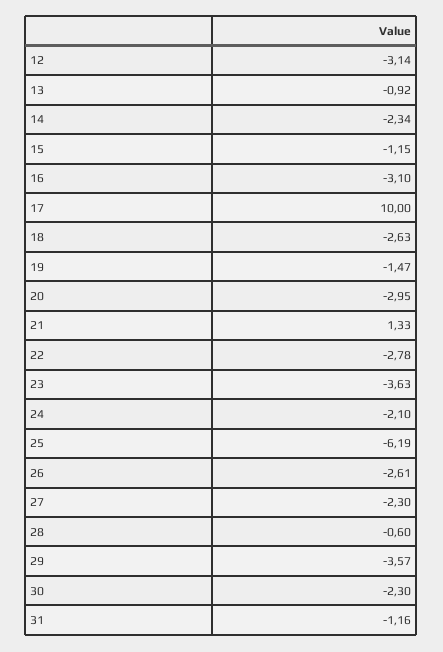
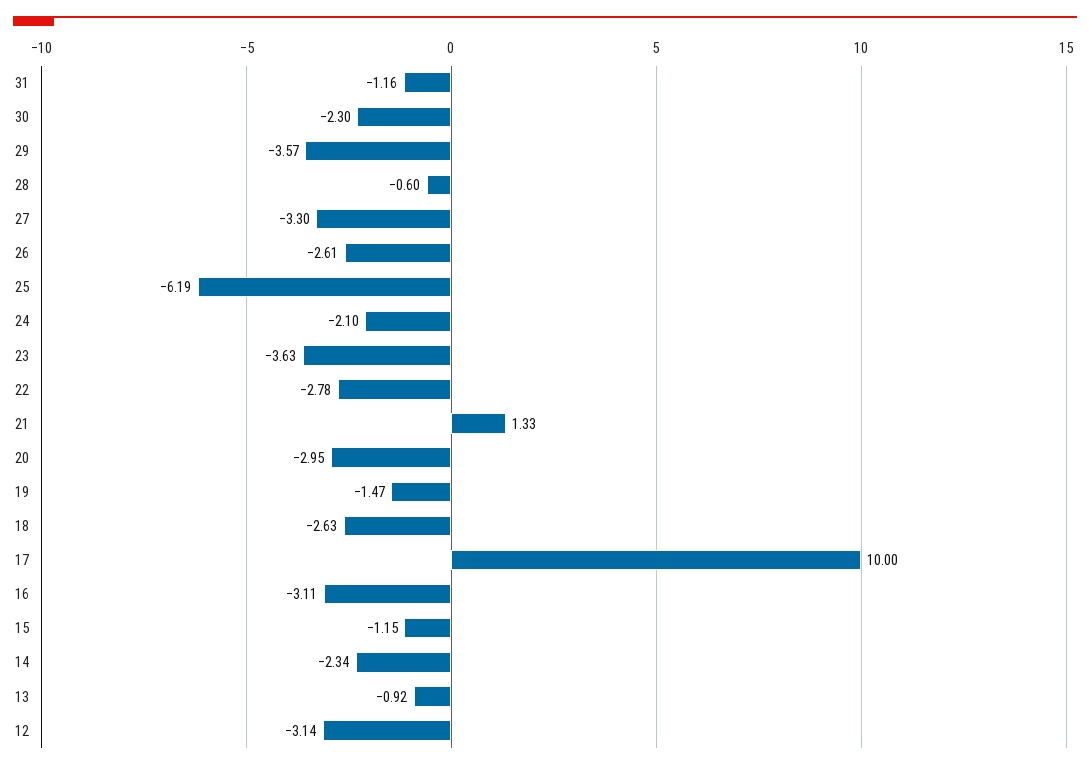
16: -3.1 -> -3.11
27: -2.3 -> -3.3

